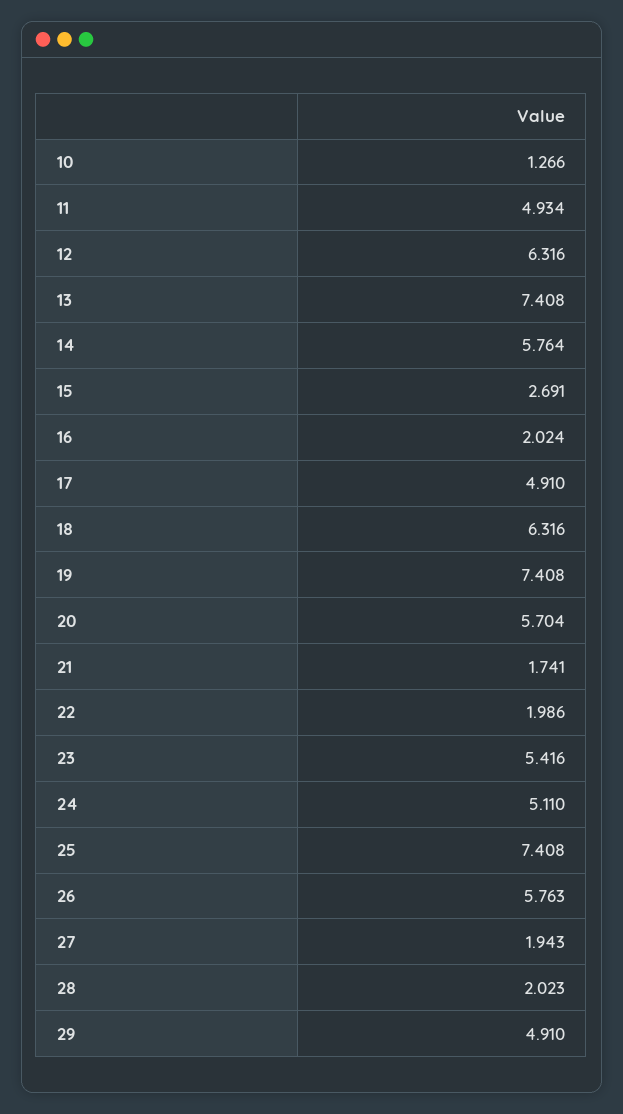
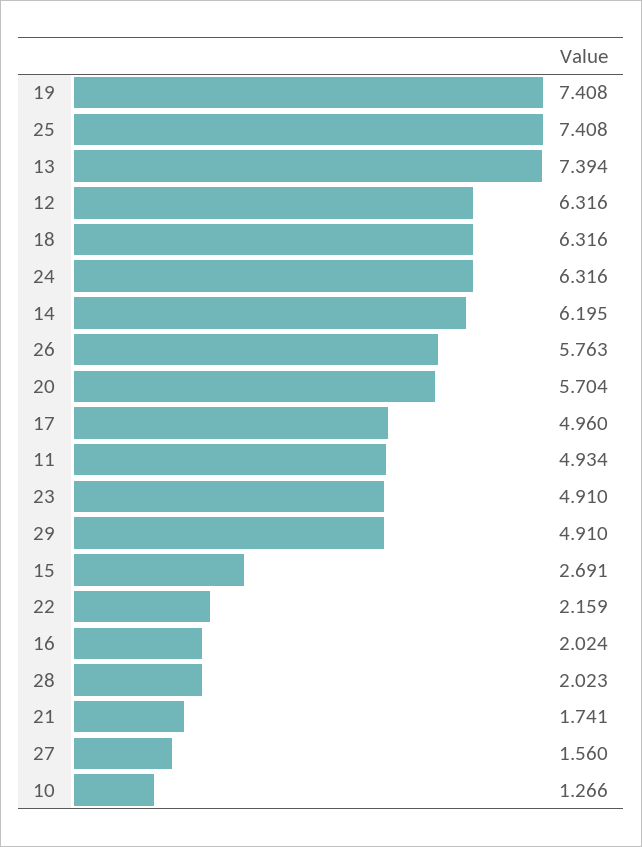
13: 7.408 -> 7.394
14: 5.764 -> 6.195
17: 4.91 -> 4.96
22: 1.986 -> 2.159
23: 5.416 -> 4.91
24: 5.11 -> 6.316
27: 1.943 -> 1.56

